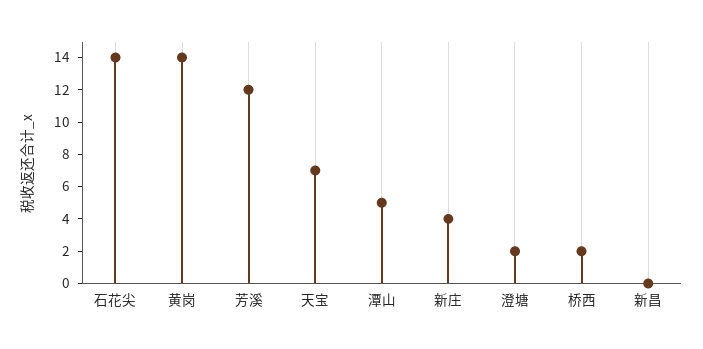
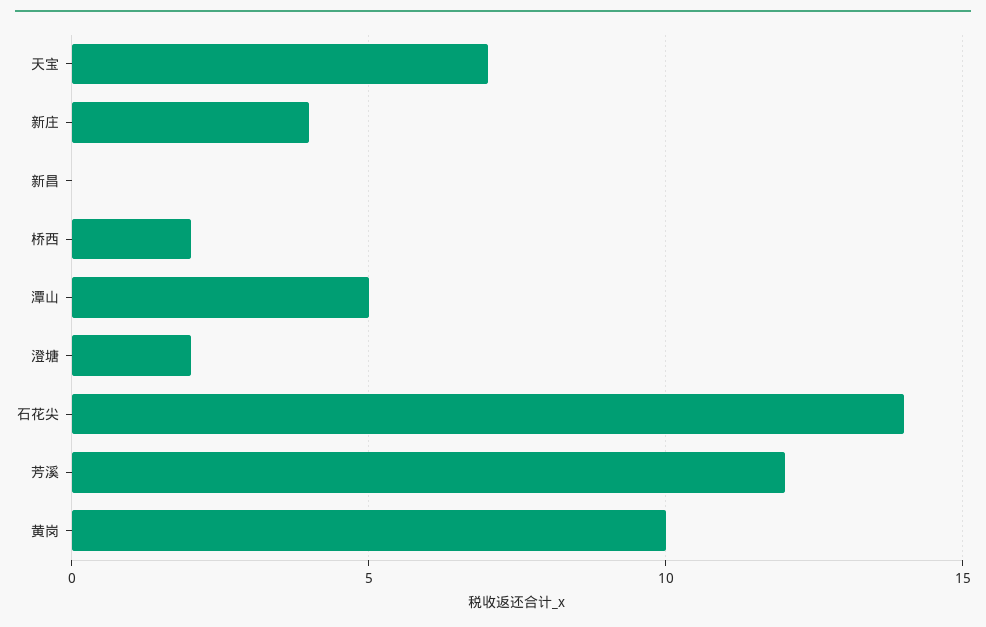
黄岗: 14 -> 10

